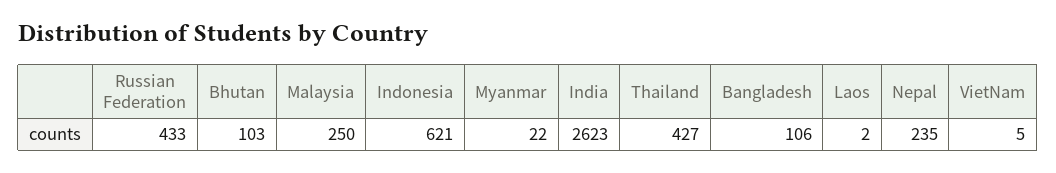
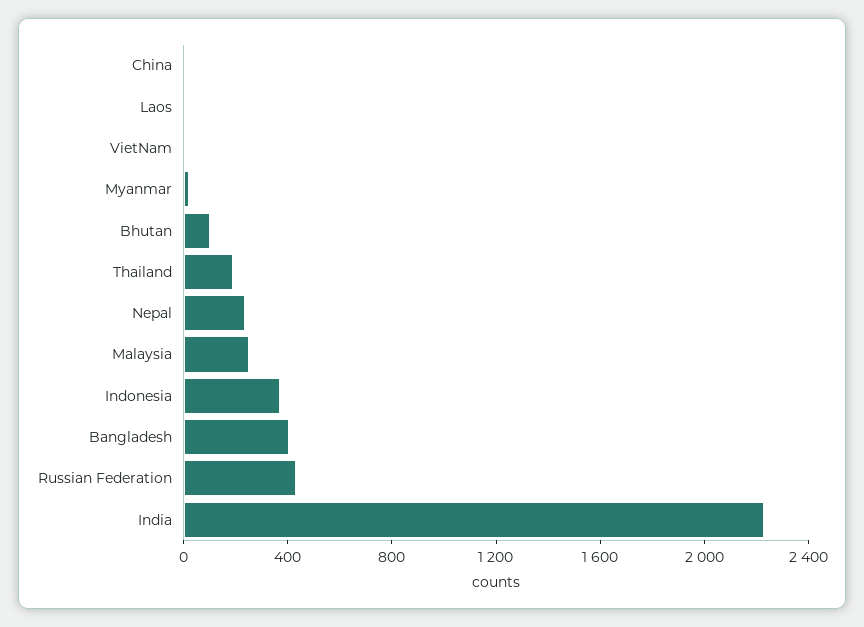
Indonesia: 621 -> 400
India: 2623 -> 2200
Thailand: 427 -> 200
Bangladesh: 106 -> 400
China: none -> 0

